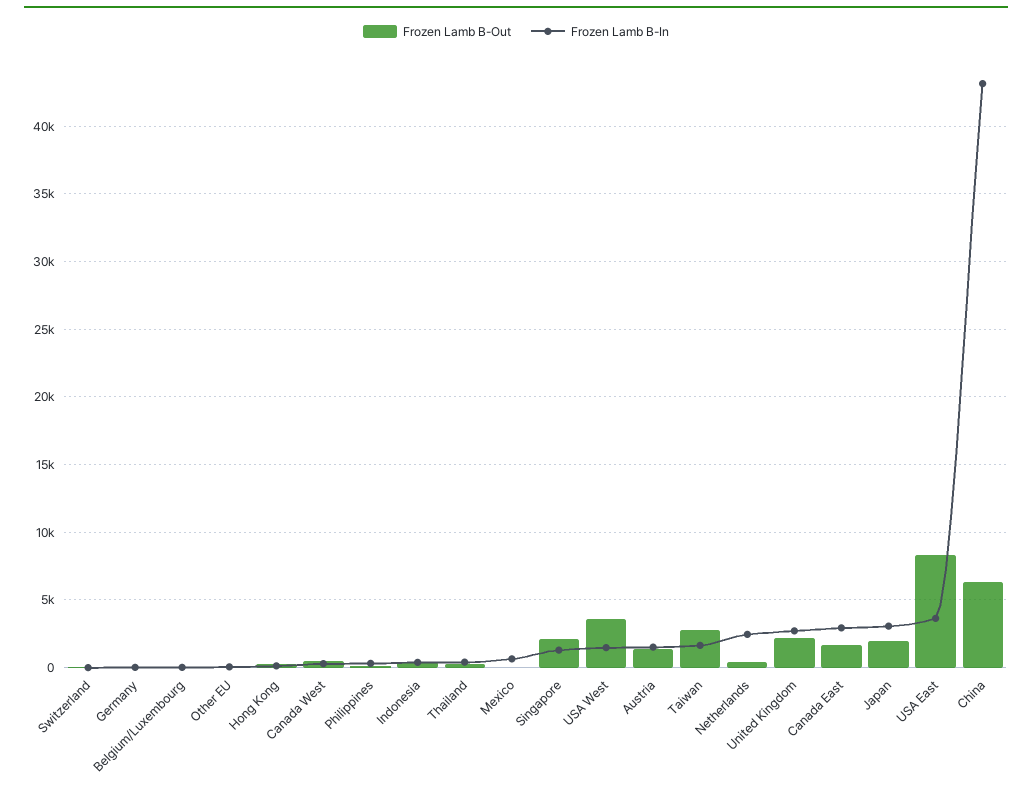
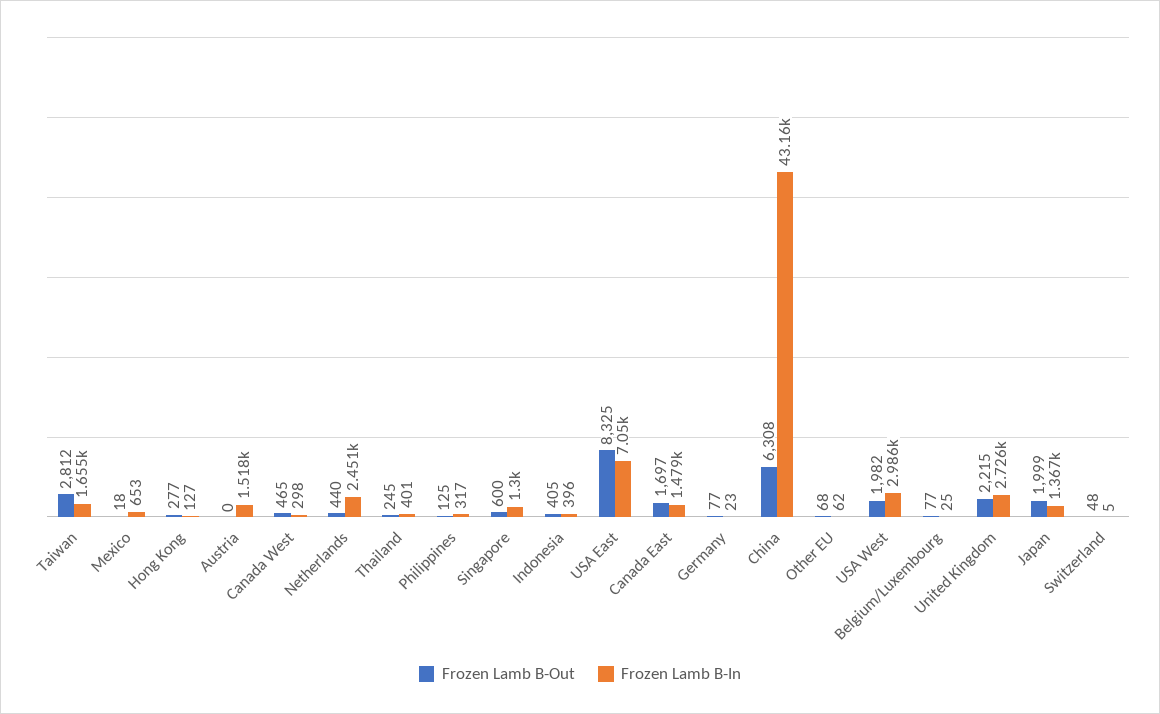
Frozen Lamb B-Out, Singapore: 2000 -> 600
Frozen Lamb B-Out, USA West: 3500 -> 1982
Frozen Lamb B-In, USA West: 1500 -> 2986
Frozen Lamb B-Out, Austria: 1500 -> 0
Frozen Lamb B-In, Canada East: 3000 -> 1479
Frozen Lamb B-In, Japan: 3000 -> 1367
Frozen Lamb B-In, USA East: 3500 -> 7050

